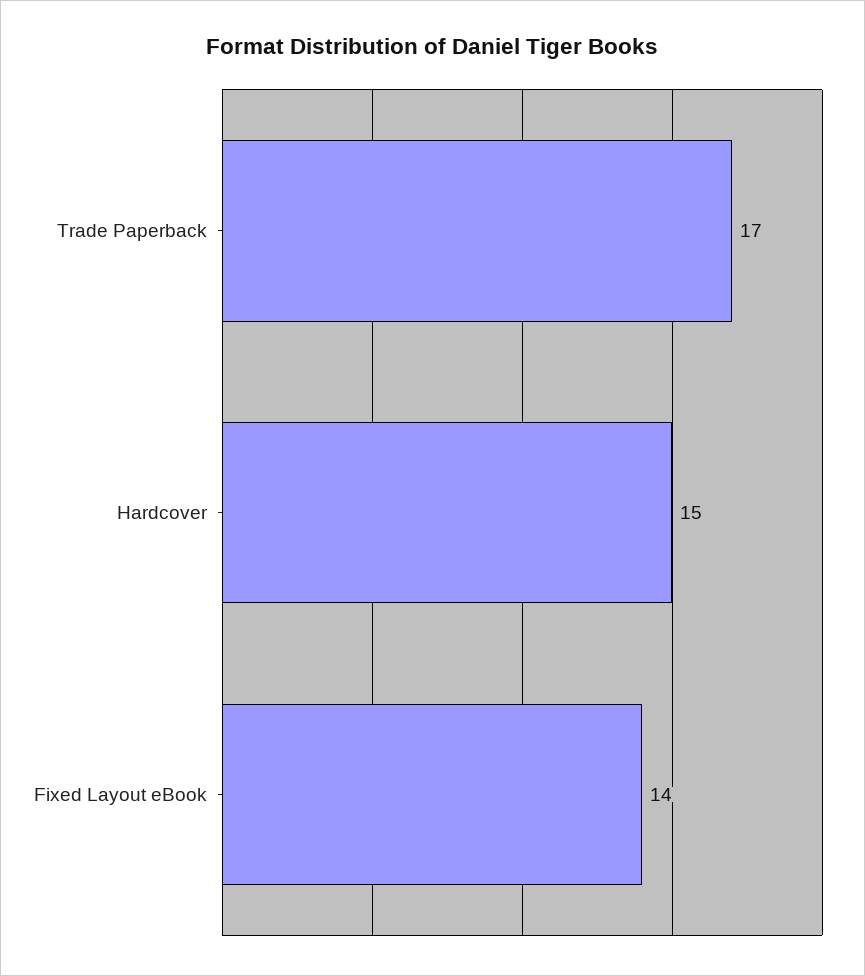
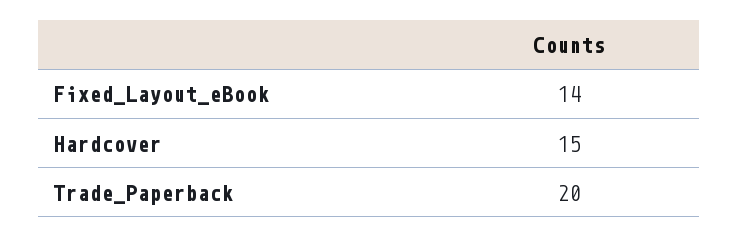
Trade Paperback: 17 -> 20

